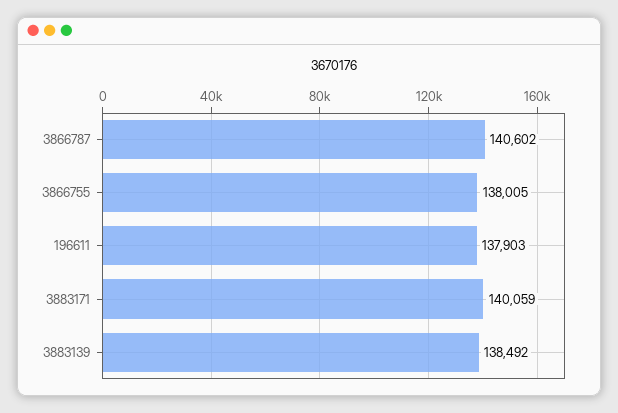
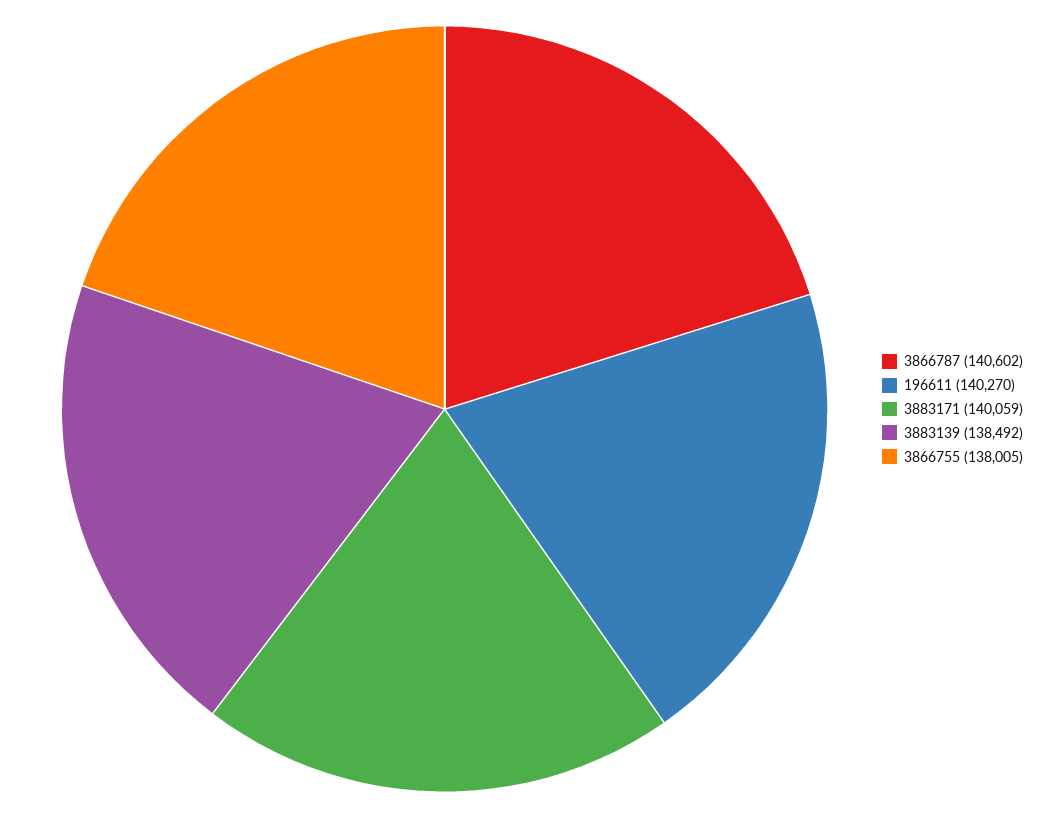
196611: 137903 -> 140270

